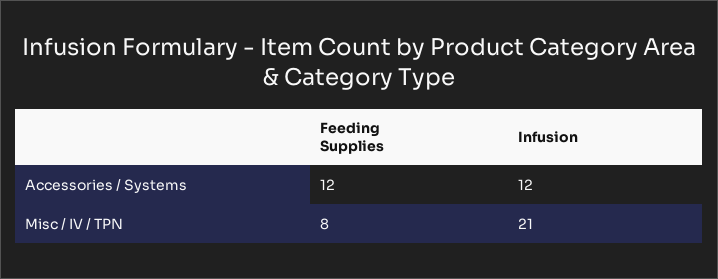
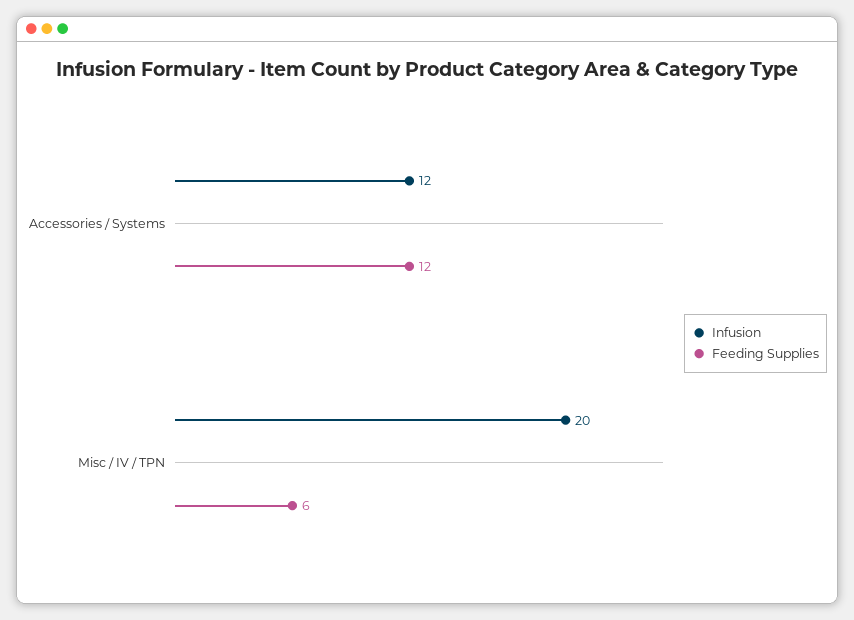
Feeding Supplies, Misc / IV / TPN: 8 -> 6
Infusion, Misc / IV / TPN: 21 -> 20

